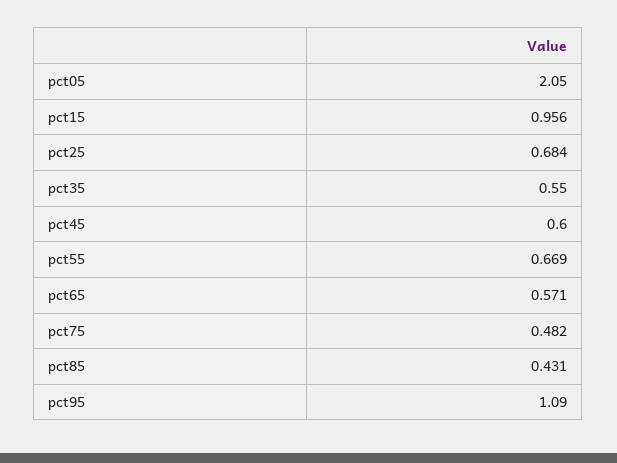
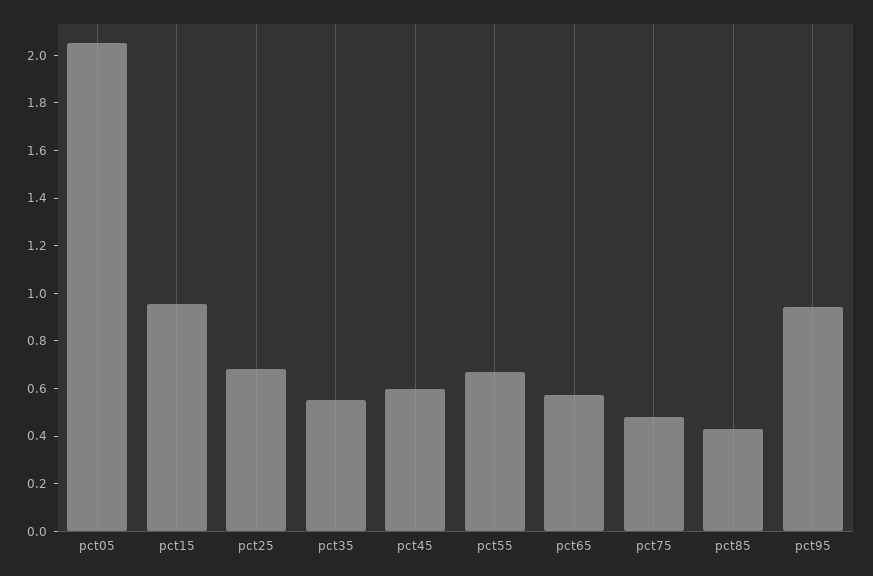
pct95: 1.09 -> 0.95

